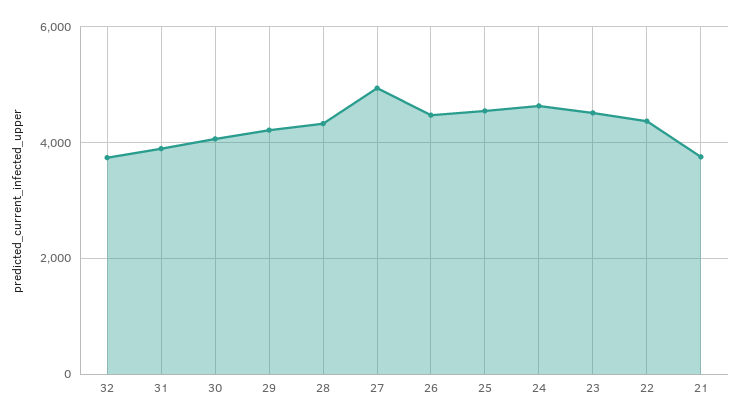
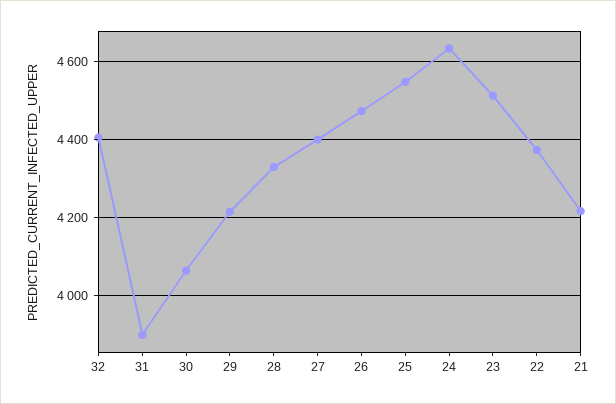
32: 3800 -> 4400
27: 5000 -> 4400
21: 3800 -> 4220

